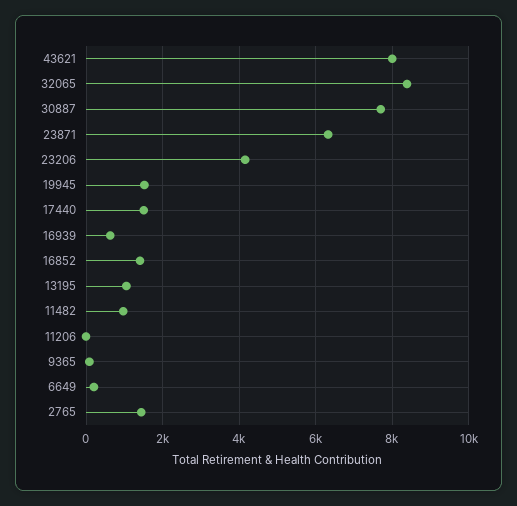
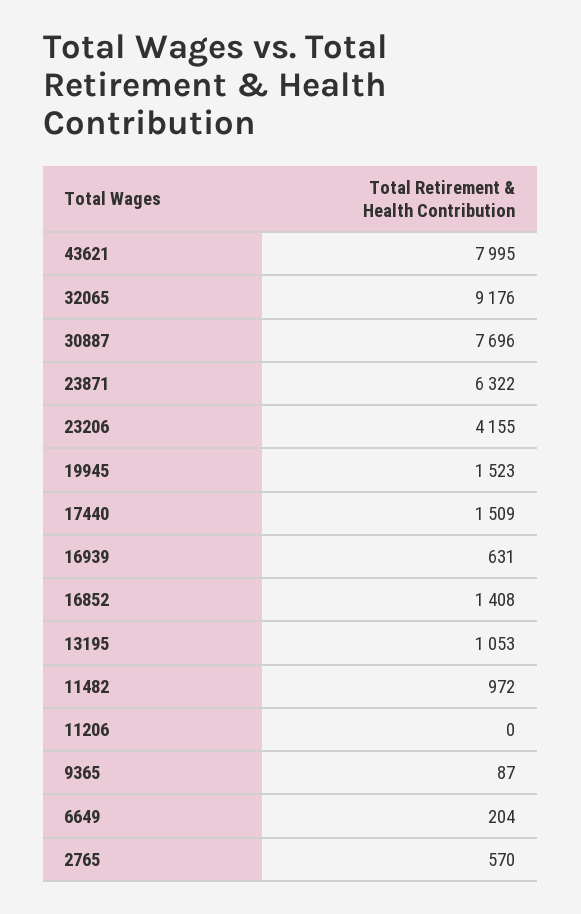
32065: 8400 -> 9176
2765: 1400 -> 570

